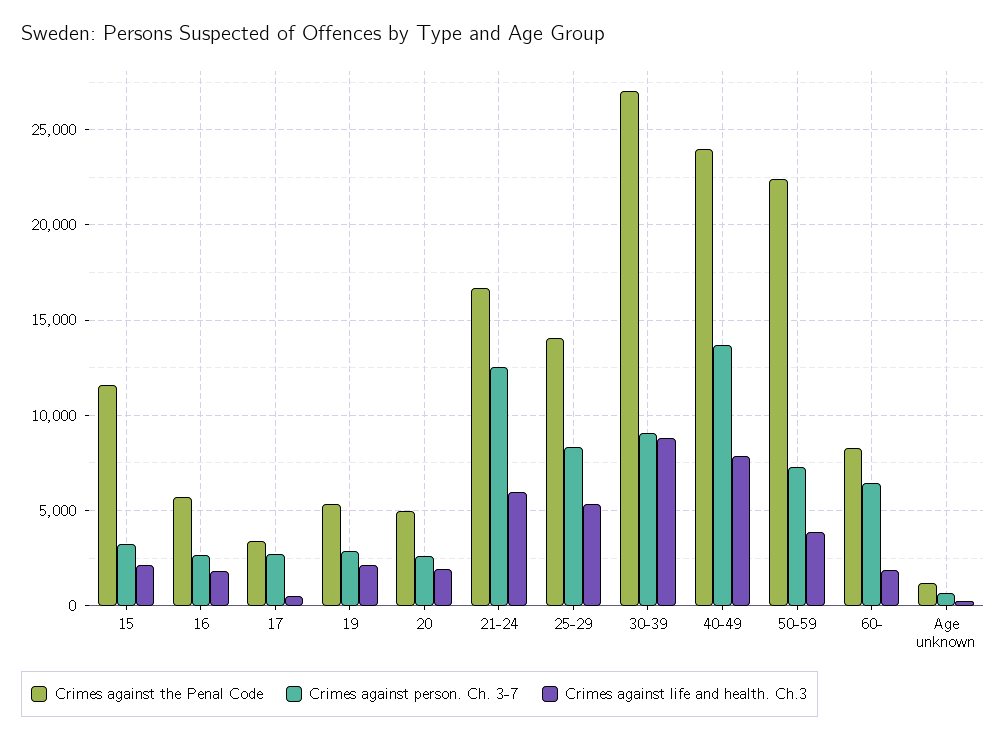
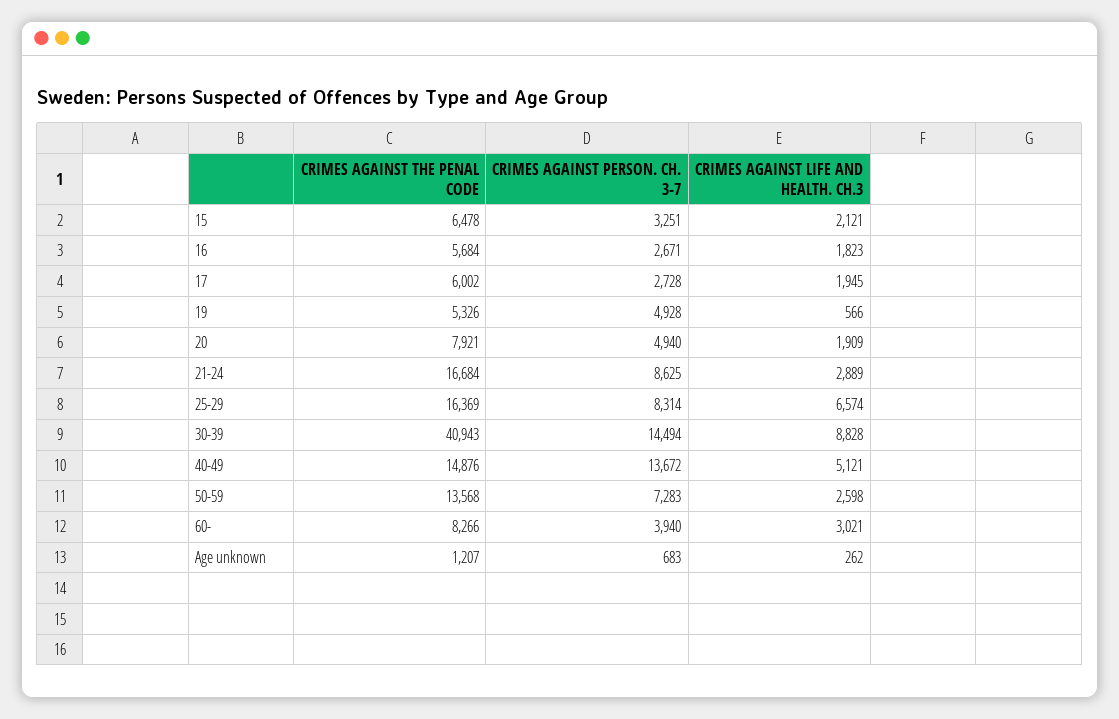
Crimes against the Penal Code, 15: 11500 -> 6478
Crimes against the Penal Code, 17: 3500 -> 6002
Crimes against life and health. Ch.3, 17: 500 -> 1945
Crimes against person. Ch. 3-7, 19: 3000 -> 4928
Crimes against life and health. Ch.3, 19: 2000 -> 566
Crimes against the Penal Code, 20: 5000 -> 7921
Crimes against person. Ch. 3-7, 20: 2500 -> 4940
Crimes against person. Ch. 3-7, 21-24: 12500 -> 8625
Crimes against life and health. Ch.3, 21-24: 6000 -> 2889
Crimes against the Penal Code, 25-29: 14000 -> 16369
Crimes against life and health. Ch.3, 25-29: 5500 -> 6574
Crimes against the Penal Code, 30-39: 27000 -> 40943
Crimes against person. Ch. 3-7, 30-39: 9000 -> 14494
Crimes against the Penal Code, 40-49: 24000 -> 14876
Crimes against life and health. Ch.3, 40-49: 8000 -> 5121
Crimes against the Penal Code, 50-59: 22500 -> 13568
Crimes against life and health. Ch.3, 50-59: 4000 -> 2598
Crimes against person. Ch. 3-7, 60-: 6500 -> 3940
Crimes against life and health. Ch.3, 60-: 2000 -> 3021

